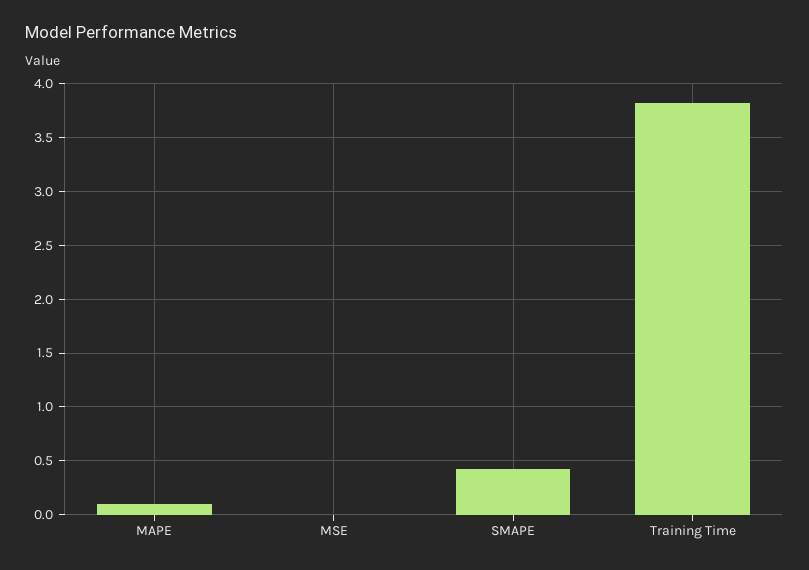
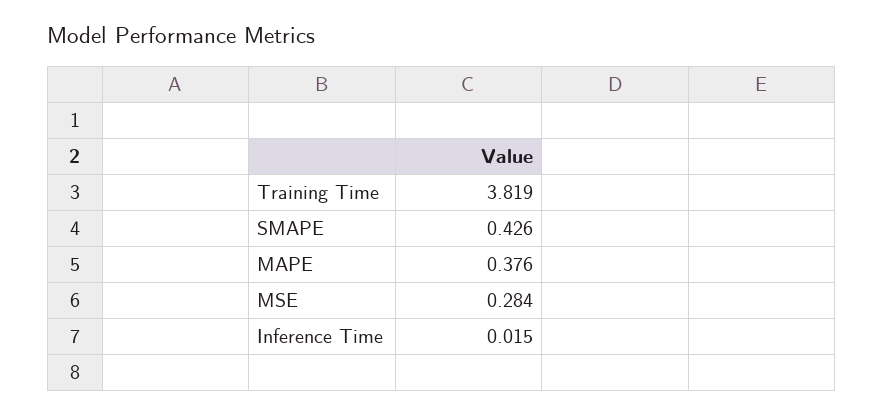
MAPE: 0.1 -> 0.376
MSE: 0 -> 0.284
Inference Time: none -> 0.015

